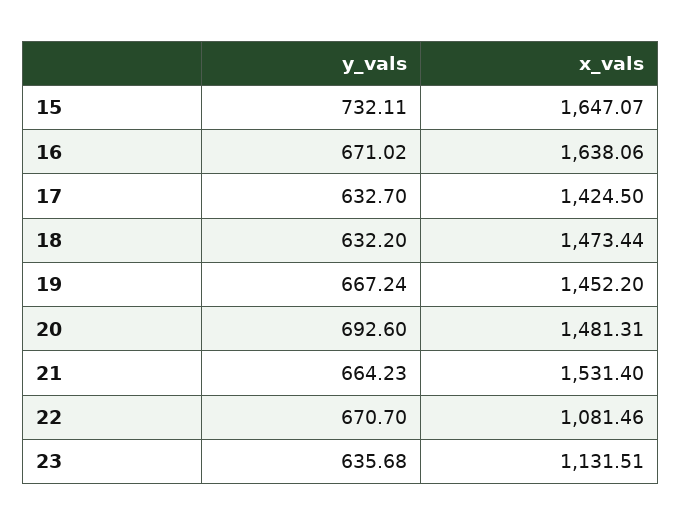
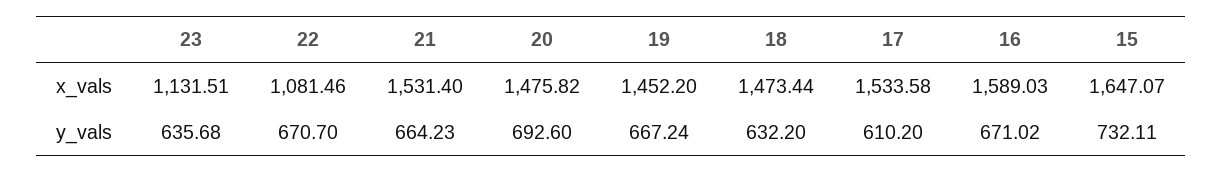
x_vals, 16: 1638.06 -> 1589.03
y_vals, 17: 632.7 -> 610.2
x_vals, 17: 1424.5 -> 1533.58
x_vals, 20: 1481.31 -> 1475.82

